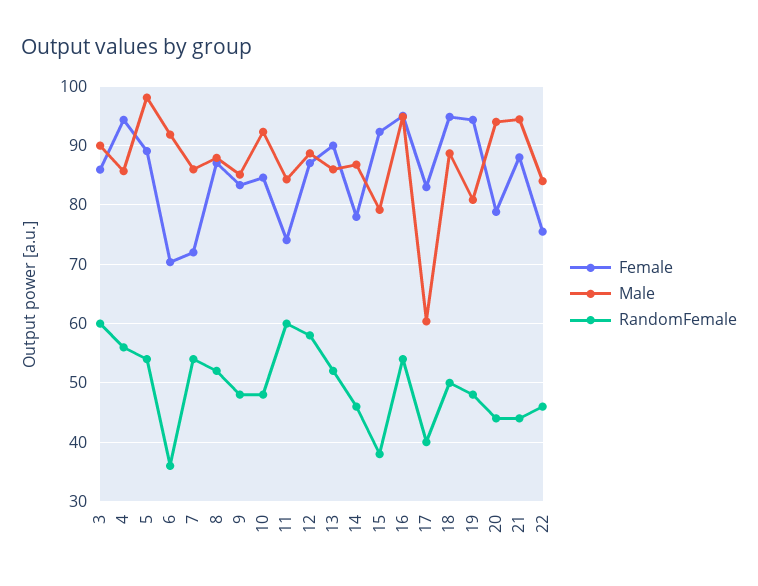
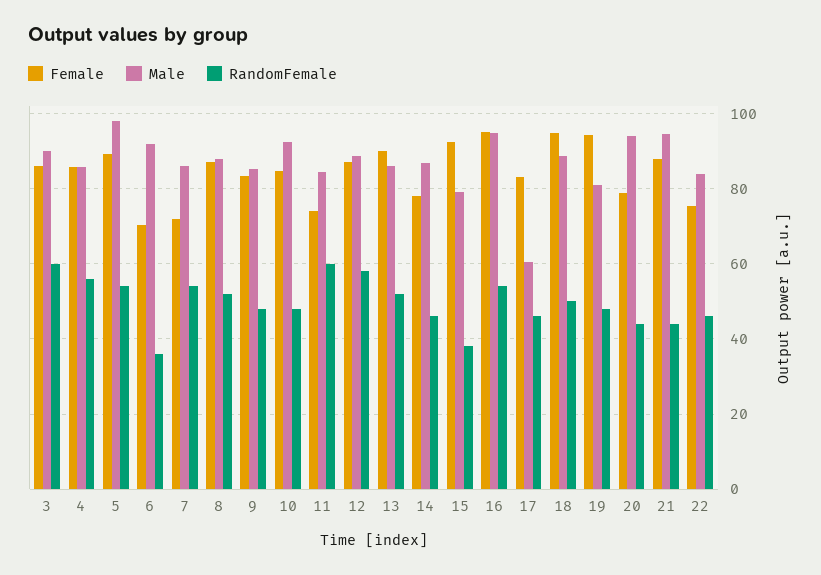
Female, 4: 94 -> 86
RandomFemale, 17: 40 -> 46

